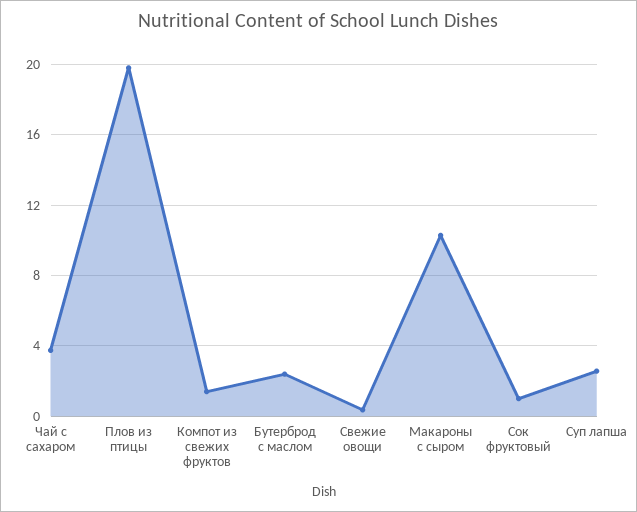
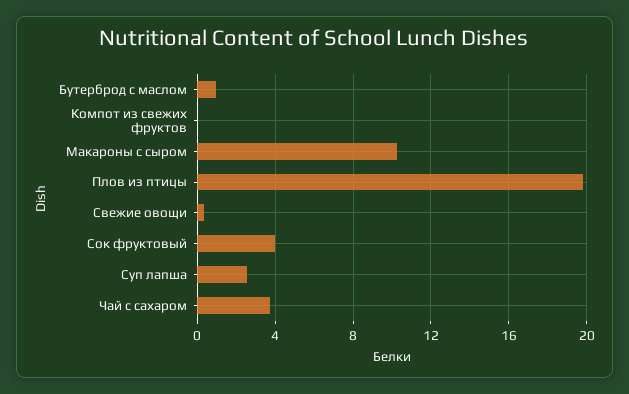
Компот из свежих фруктов: 1.5 -> 0
Бутерброд с маслом: 2.5 -> 1
Сок фруктовый: 1 -> 4

